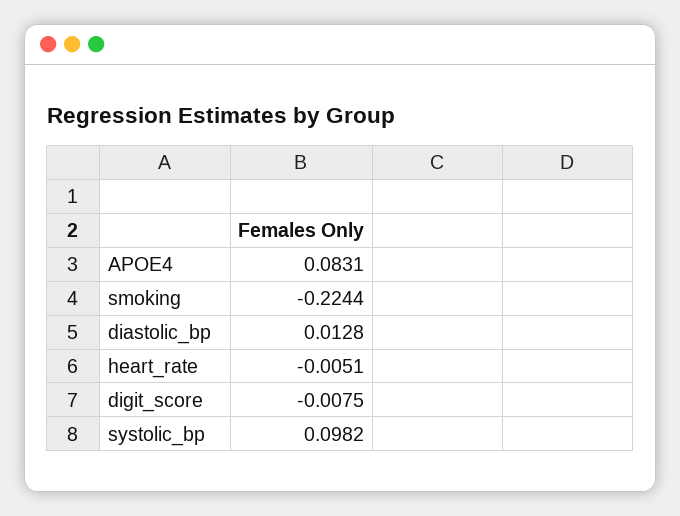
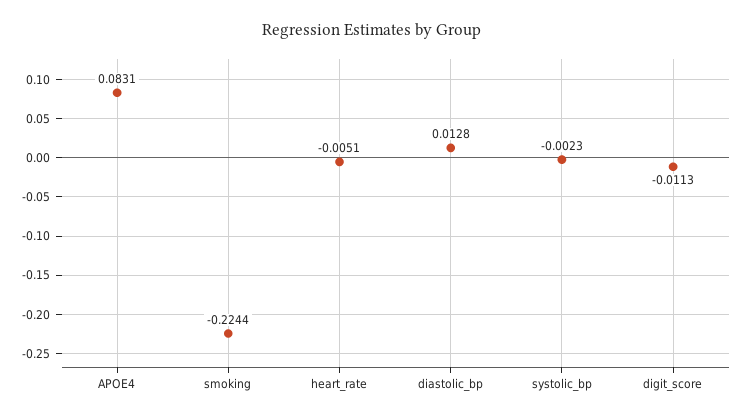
digit_score: -0.0075 -> -0.0113
systolic_bp: 0.0982 -> -0.0023

